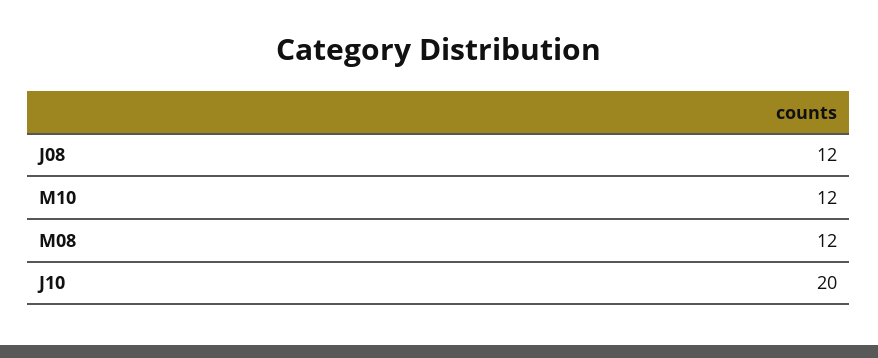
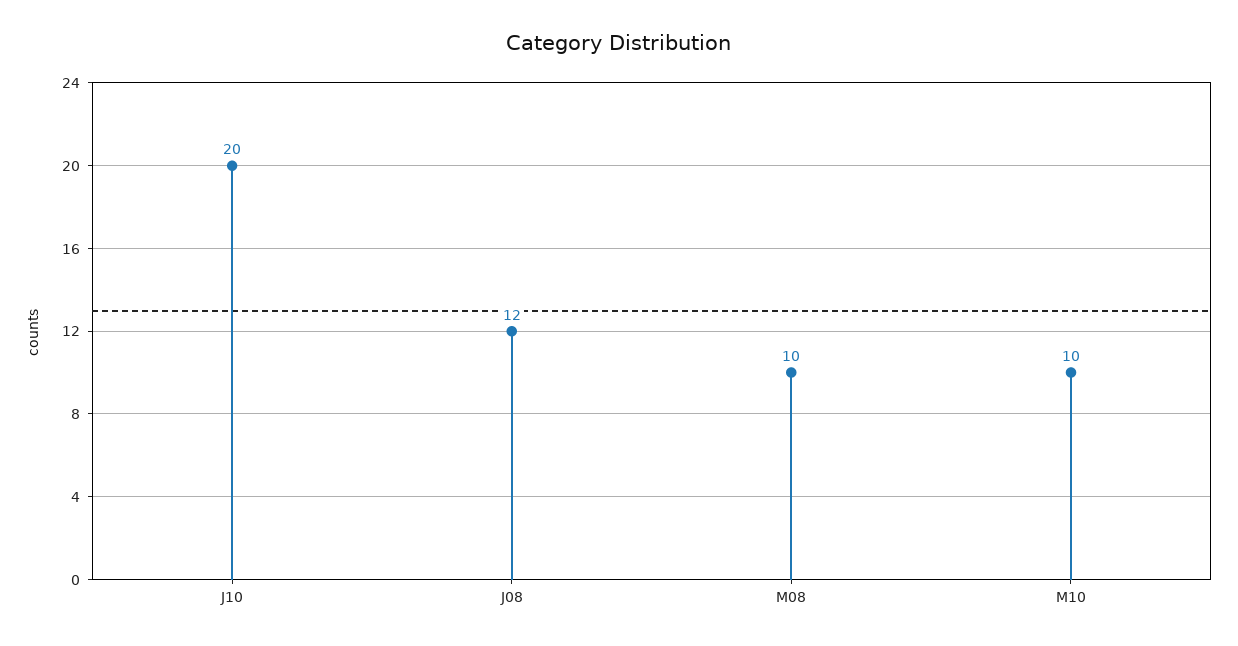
M10: 12 -> 10
M08: 12 -> 10

